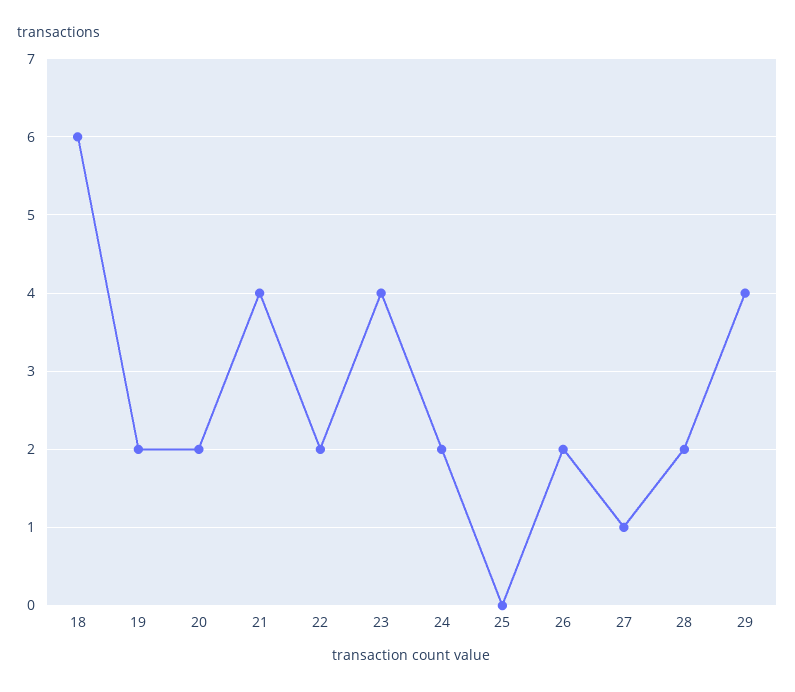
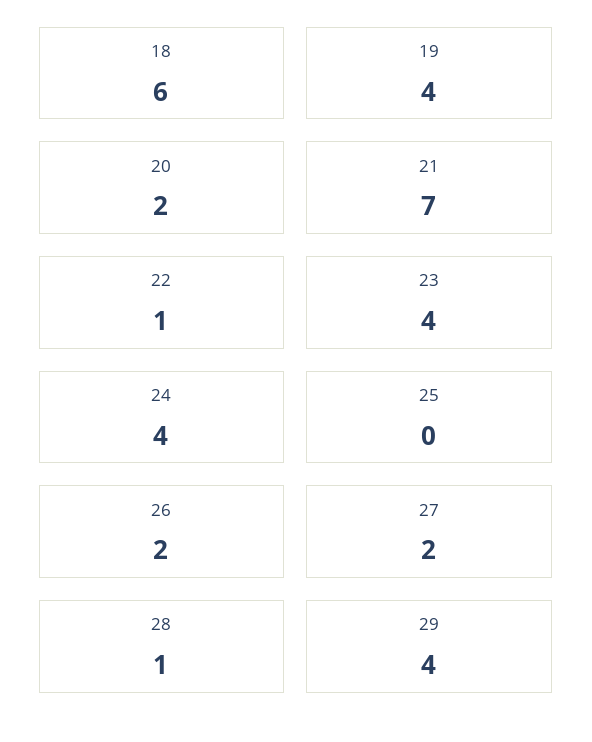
19: 2 -> 4
21: 4 -> 7
22: 2 -> 1
24: 2 -> 4
27: 1 -> 2
28: 2 -> 1

